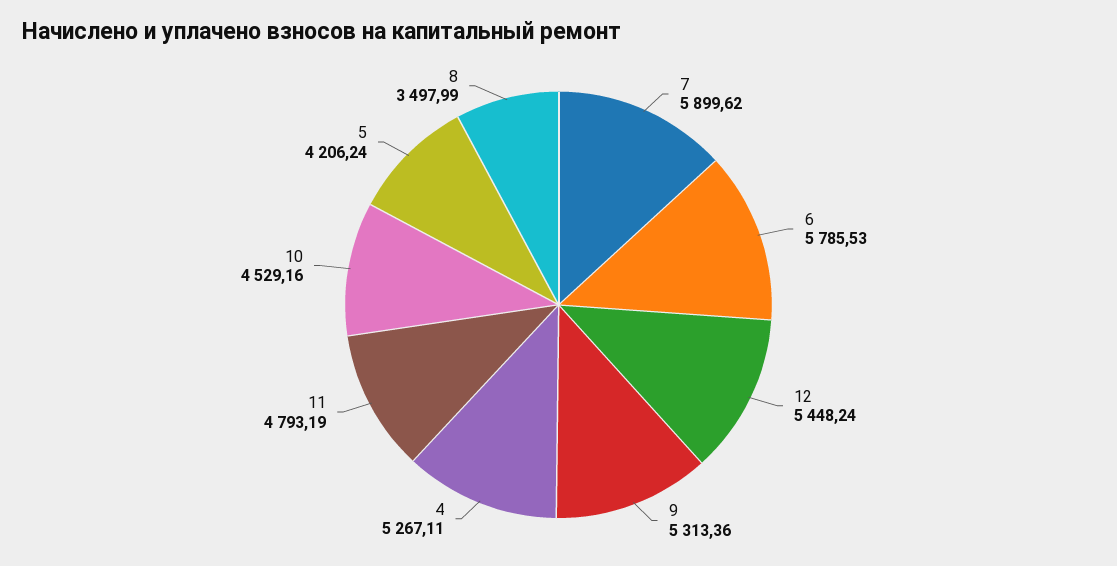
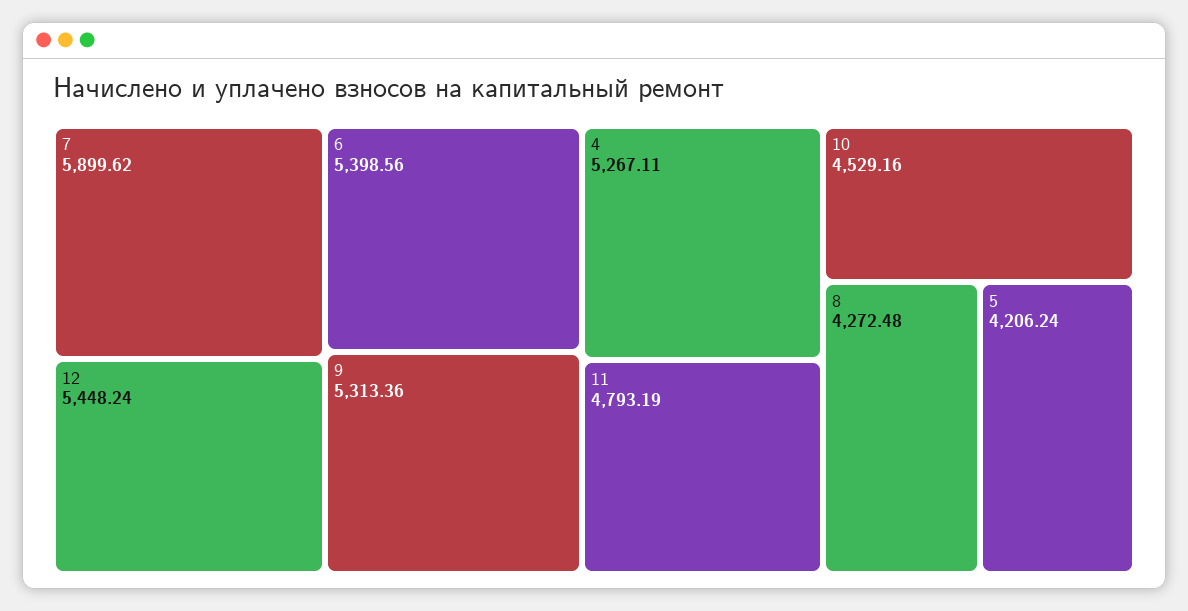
6: 5785.53 -> 5398.56
8: 3497.99 -> 4272.48

